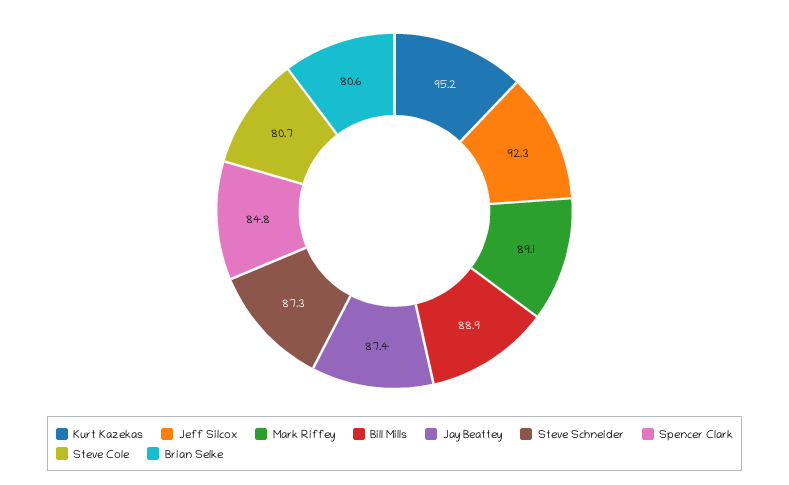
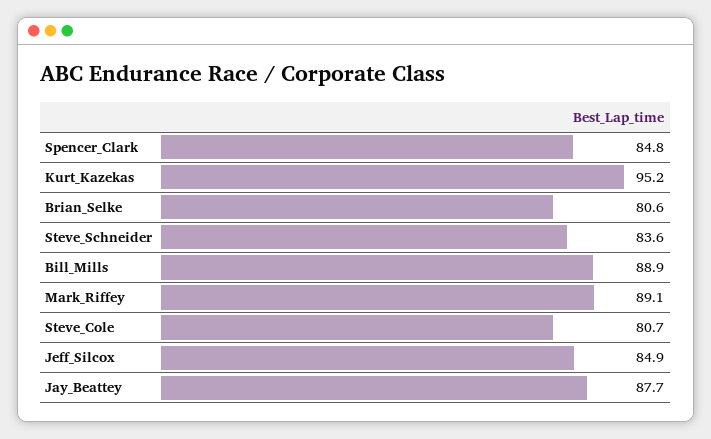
Jeff Silcox: 92.3 -> 84.9
Jay Beattey: 87.4 -> 87.7
Steve Schneider: 87.3 -> 83.6

